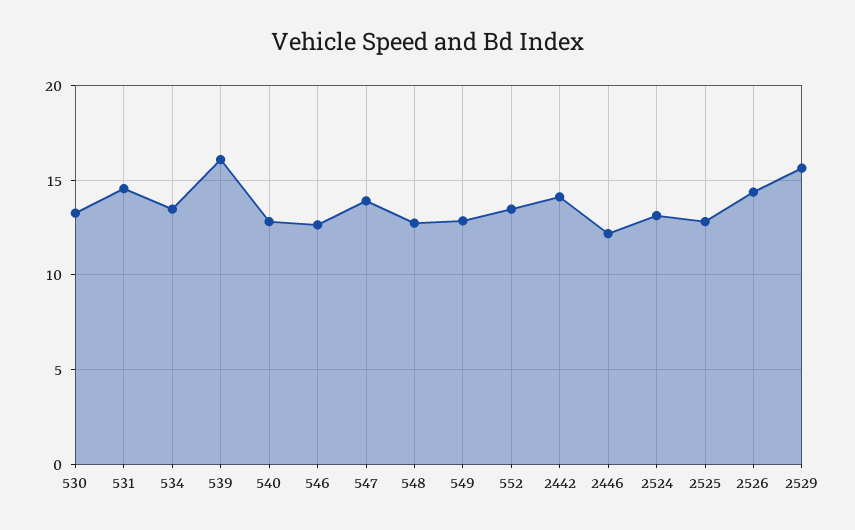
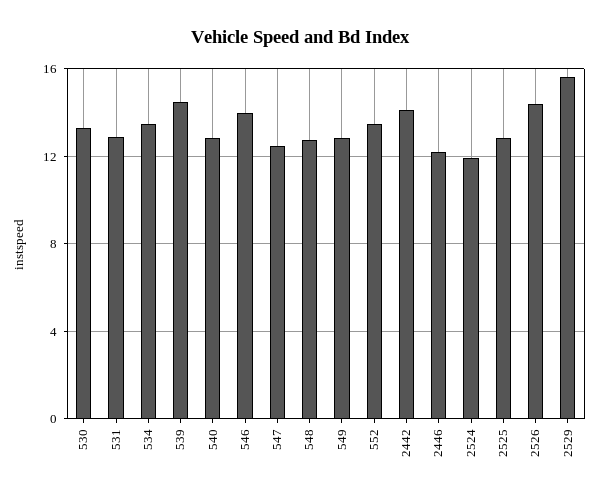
531: 14.5 -> 13
539: 16 -> 14.5
546: 12.5 -> 14
547: 14 -> 12.5
2524: 13 -> 12

